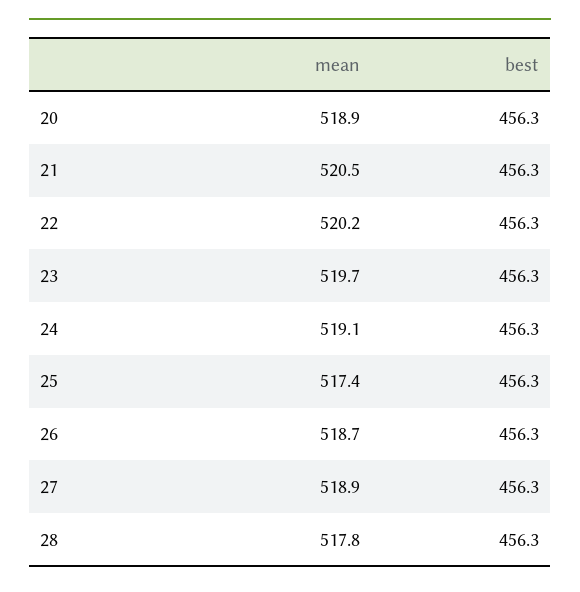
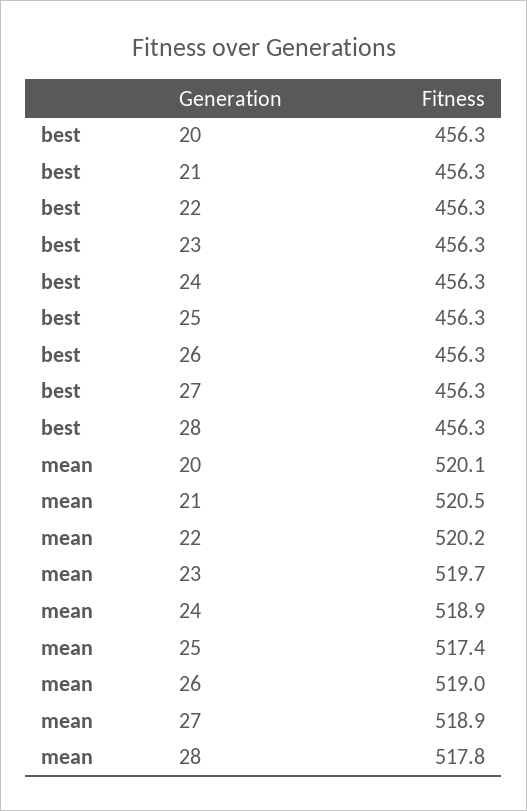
mean, 20: 518.9 -> 520.1
mean, 24: 519.1 -> 518.9
mean, 26: 518.7 -> 519

